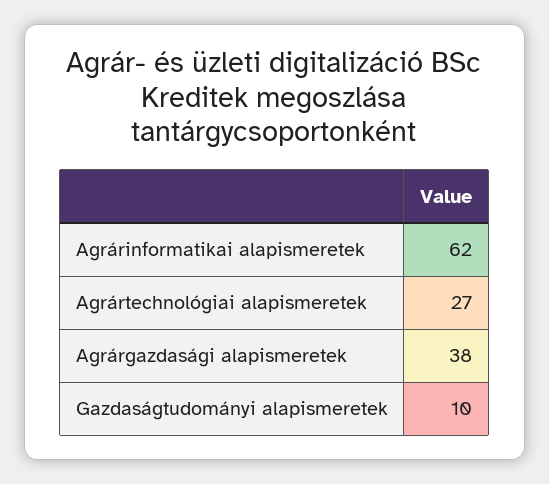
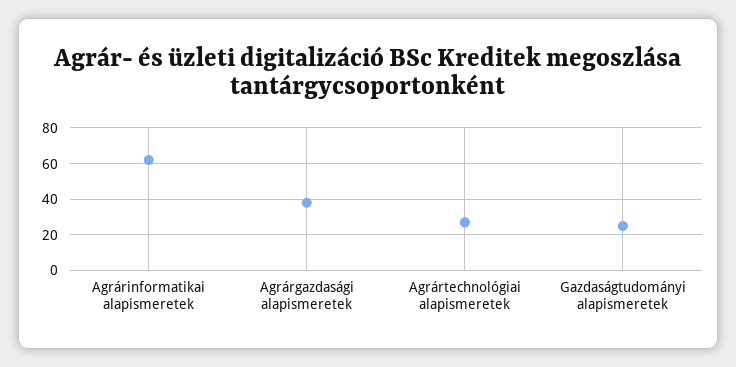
Gazdaságtudományi alapismeretek: 10 -> 25

